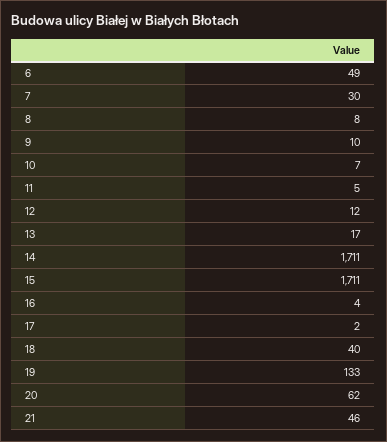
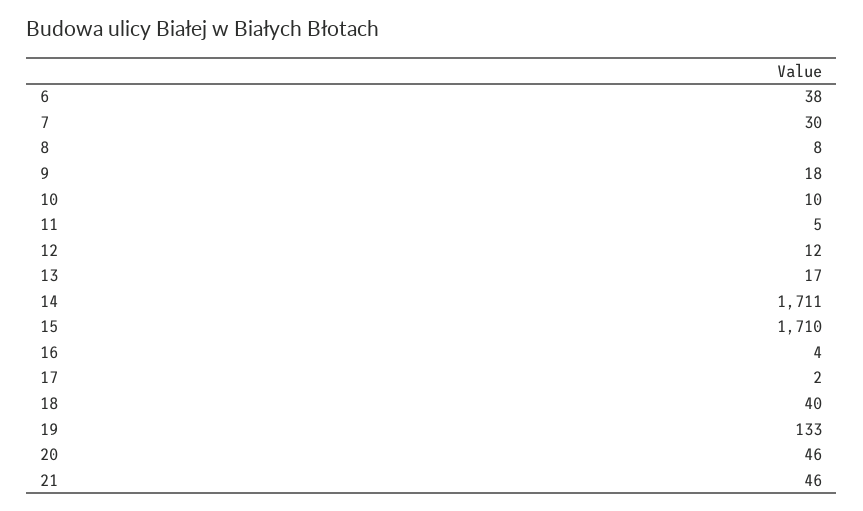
6: 49 -> 38
9: 10 -> 18
10: 7 -> 10
15: 1711 -> 1710
20: 62 -> 46

